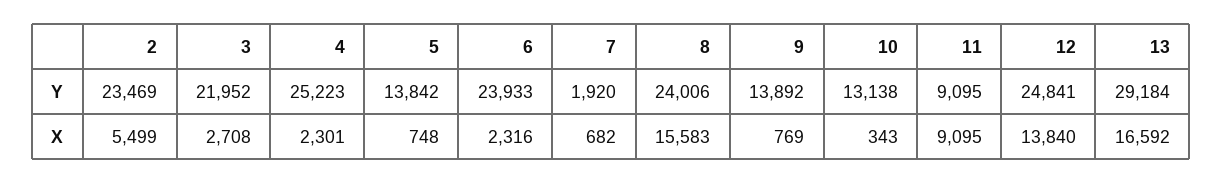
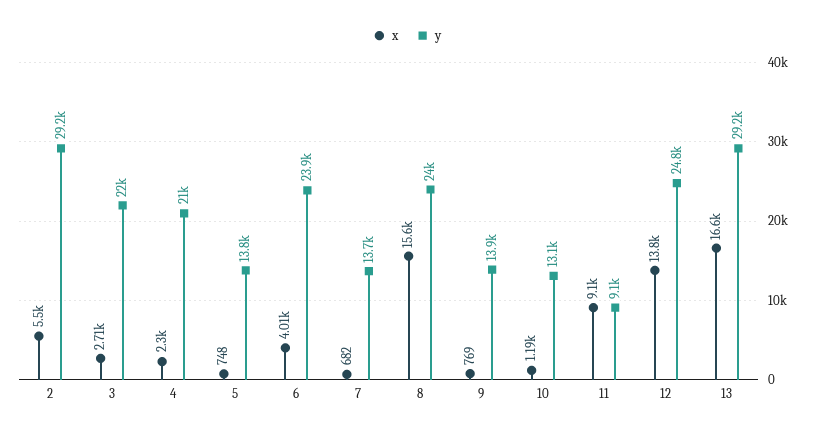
Y, 2: 23469 -> 29200
Y, 4: 25223 -> 21000
Y, 7: 1920 -> 13700
X, 6: 2316 -> 4010
X, 10: 343 -> 1190

